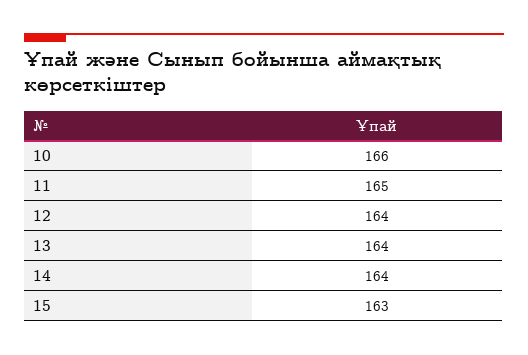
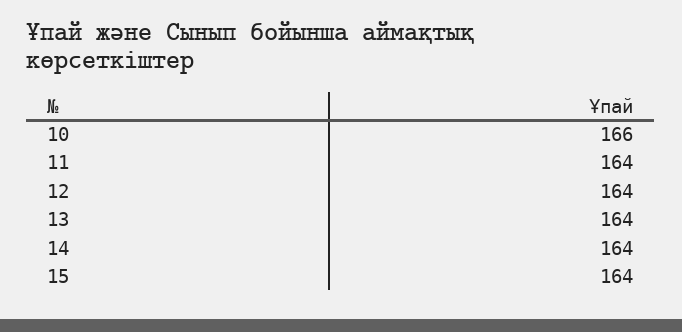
11: 165 -> 164
15: 163 -> 164

